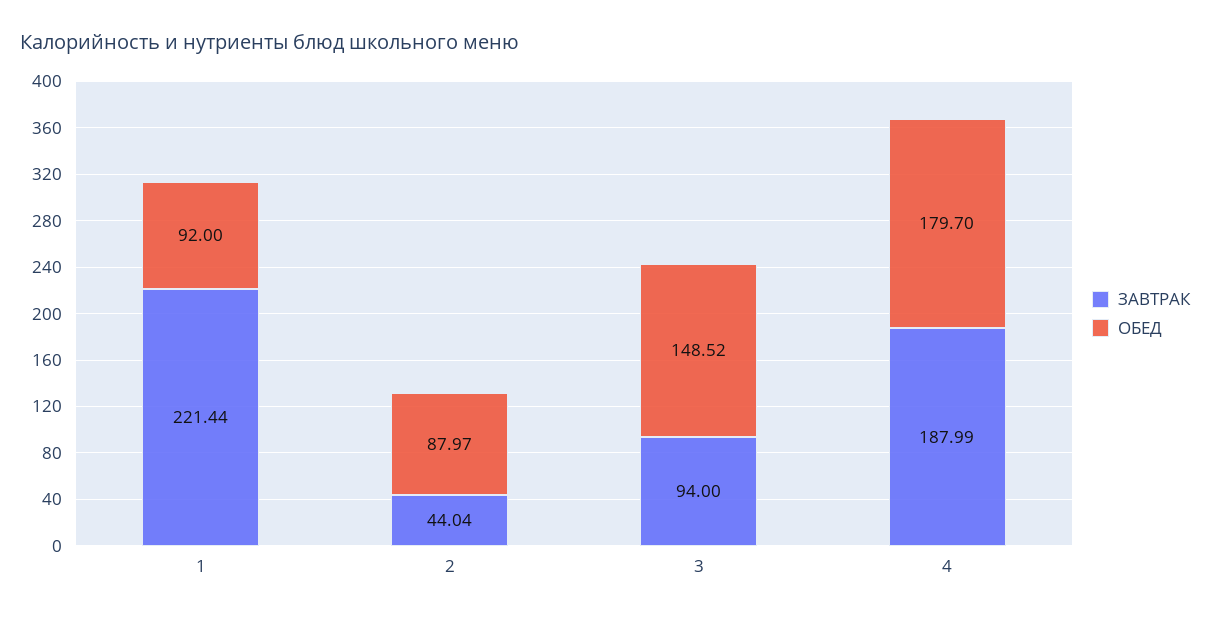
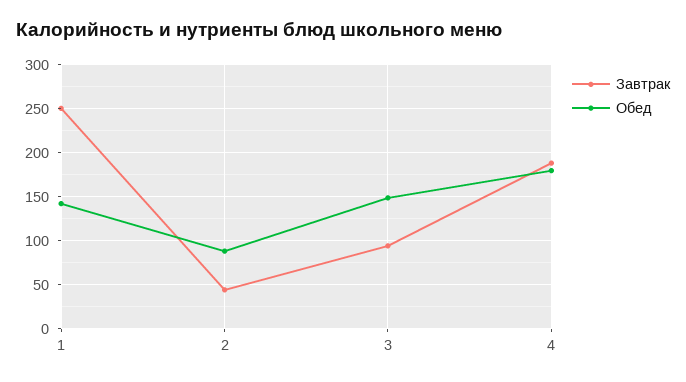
ЗАВТРАК, 1: 221.44 -> 250
ОБЕД, 1: 92 -> 140

